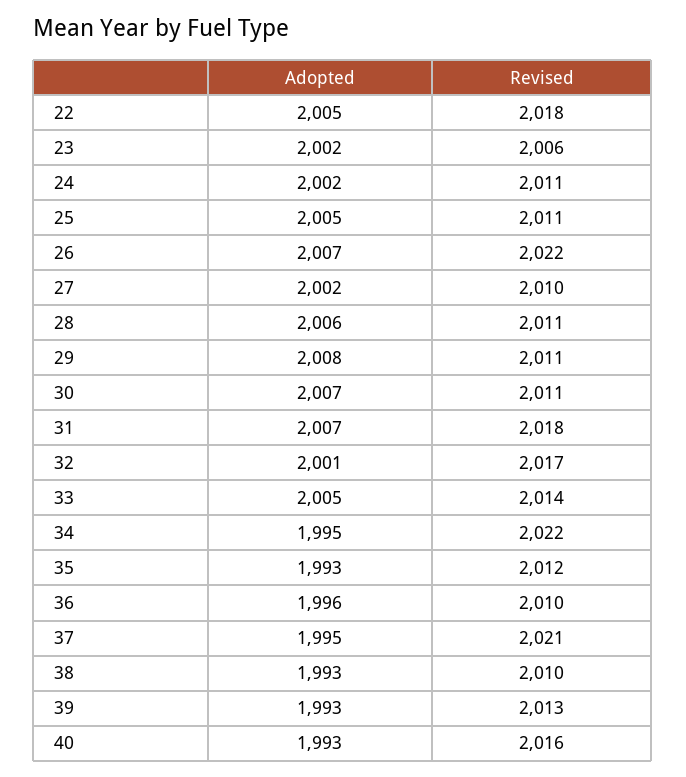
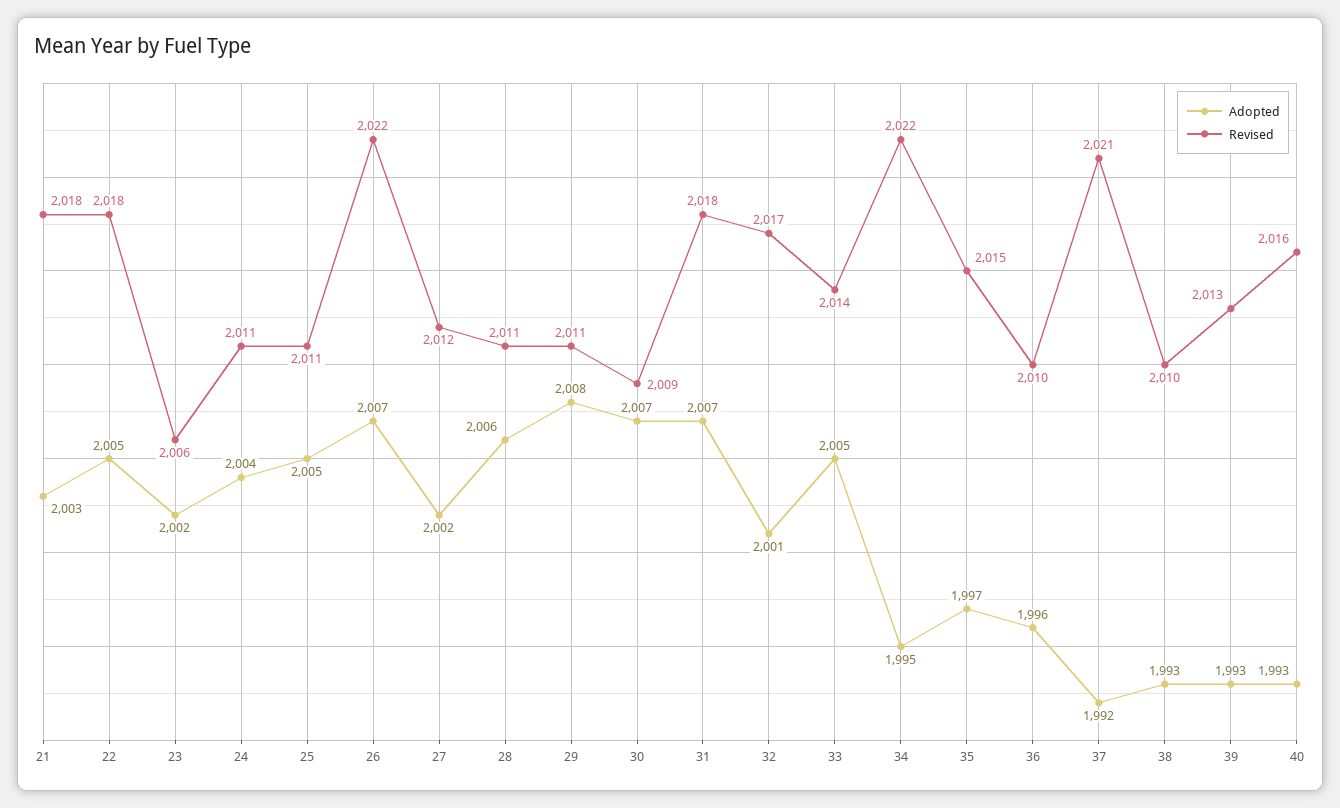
Adopted, 24: 2002 -> 2004
Revised, 27: 2010 -> 2012
Revised, 30: 2011 -> 2009
Adopted, 35: 1993 -> 1997
Revised, 35: 2012 -> 2015
Adopted, 37: 1995 -> 1992
Adopted, 21: none -> 2003
Revised, 21: none -> 2018

